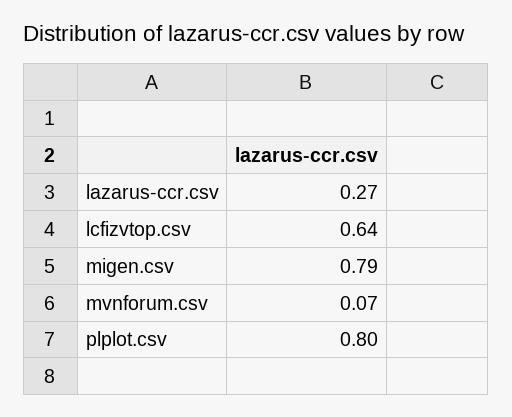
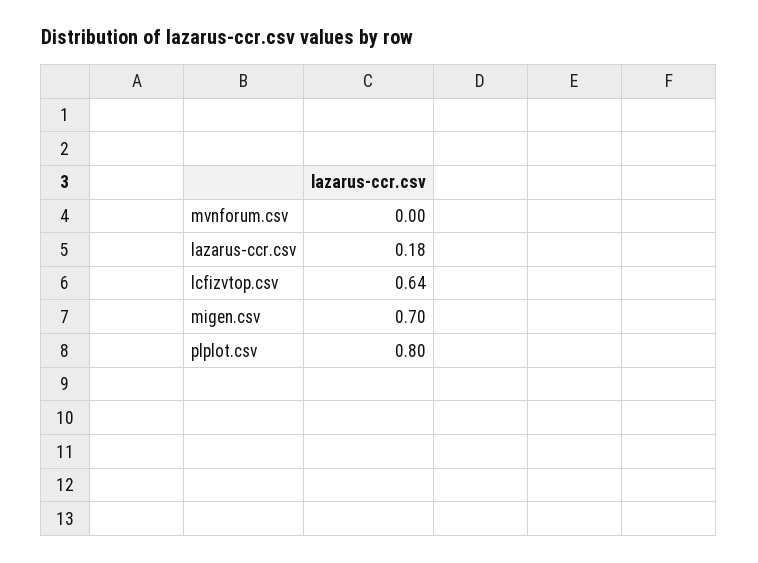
lazarus-ccr.csv: 0.27 -> 0.18
migen.csv: 0.79 -> 0.7
mvnforum.csv: 0.07 -> 0

